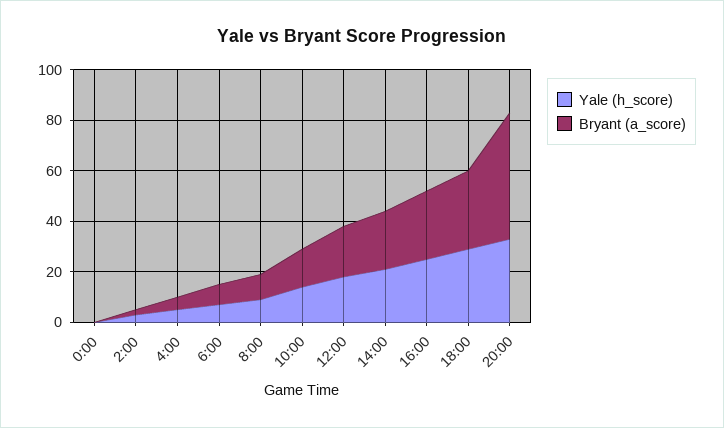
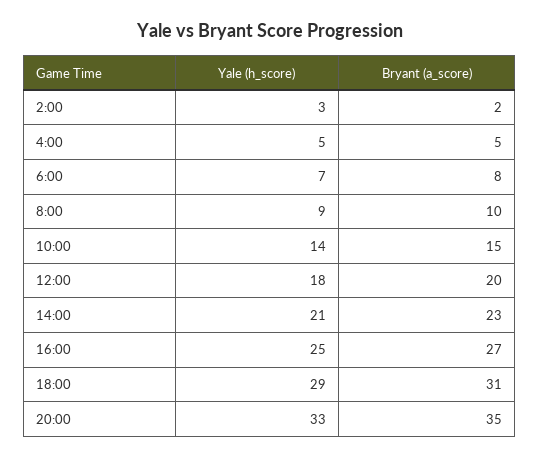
Yale (h_score), 0:00: 0 -> none
Bryant (a_score), 0:00: 0 -> none
Bryant (a_score), 20:00: 50 -> 35

